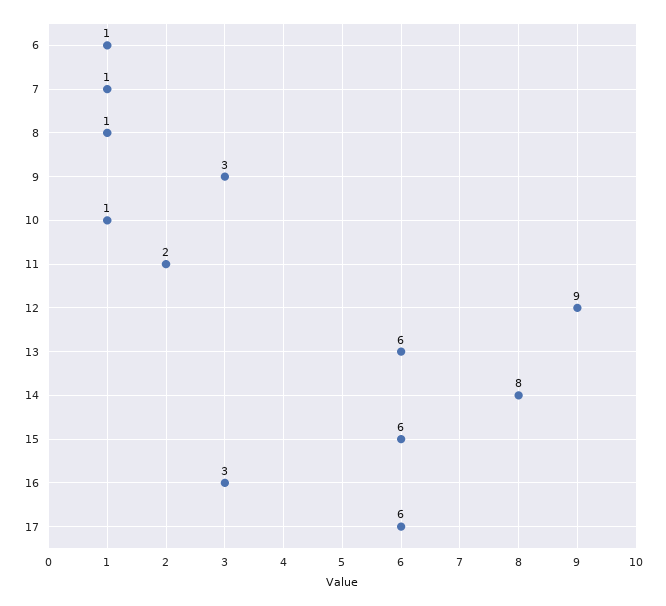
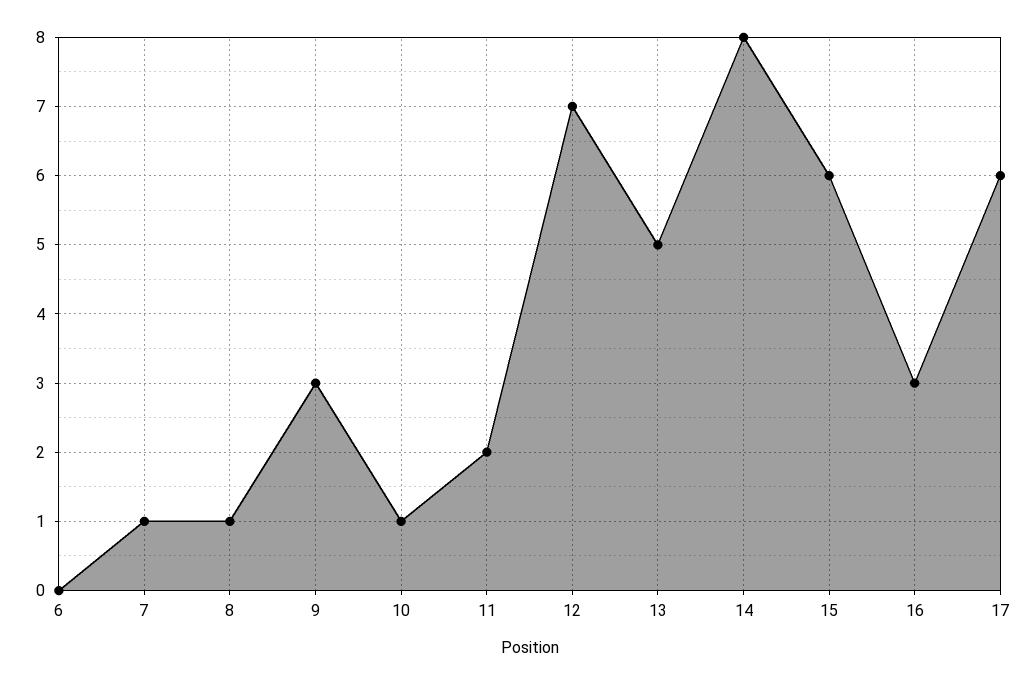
6: 1 -> 0
12: 9 -> 7
13: 6 -> 5

